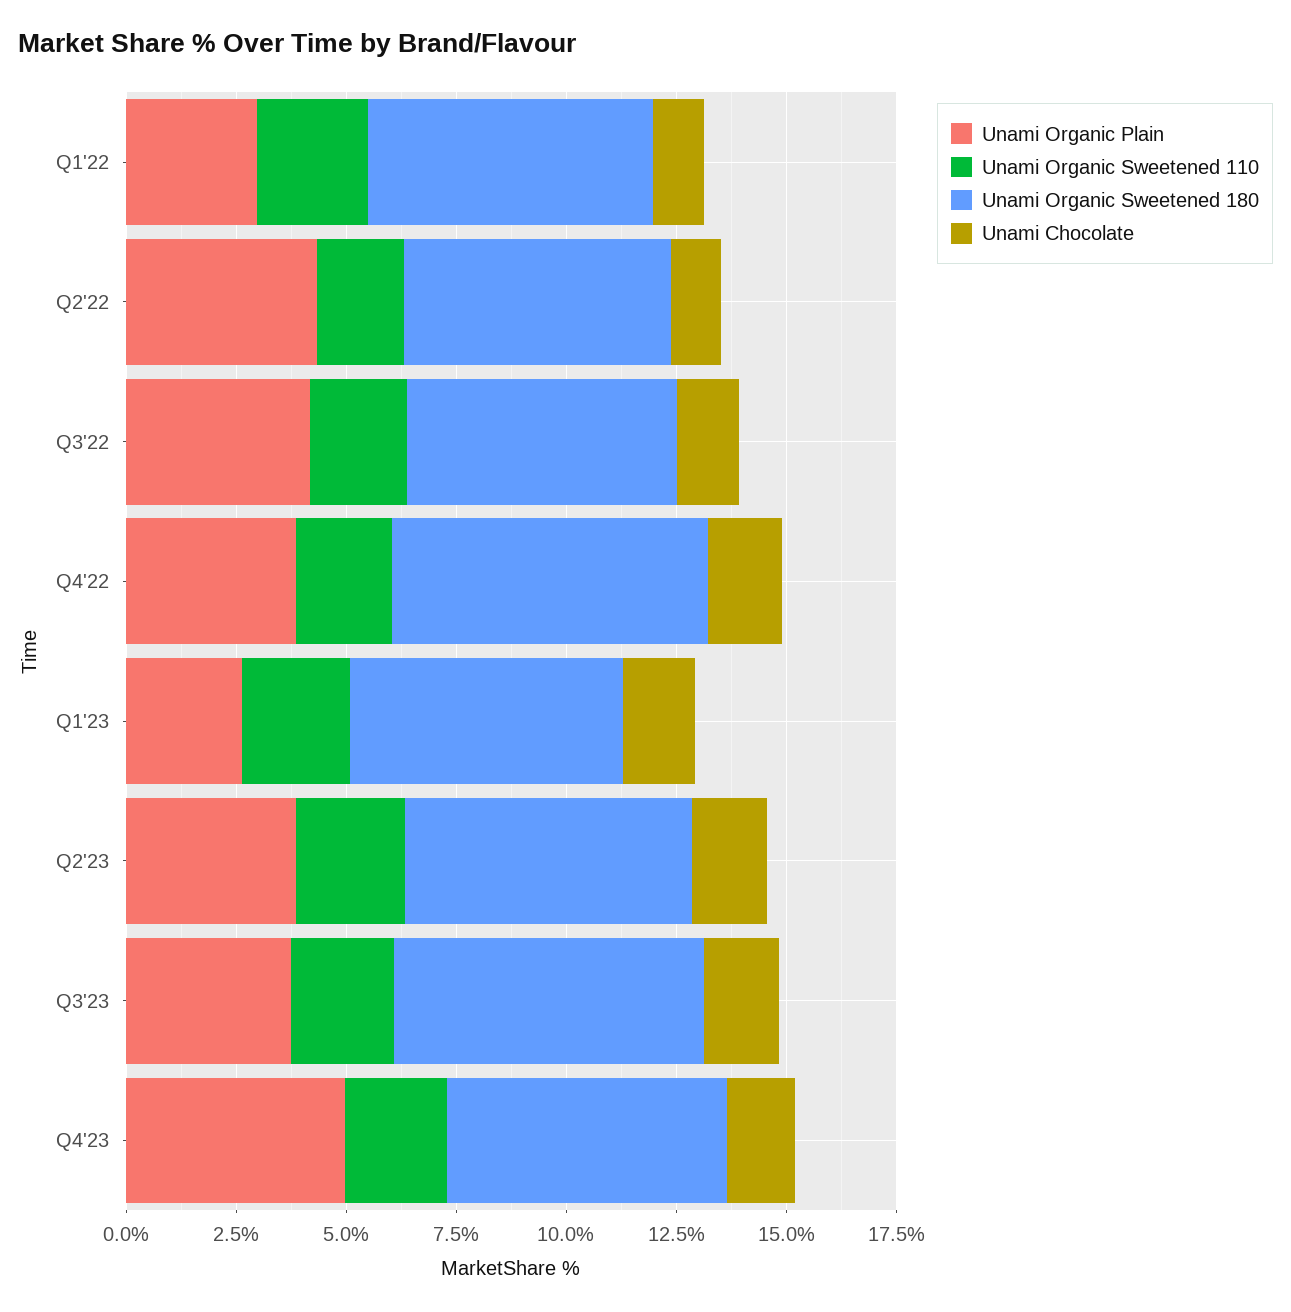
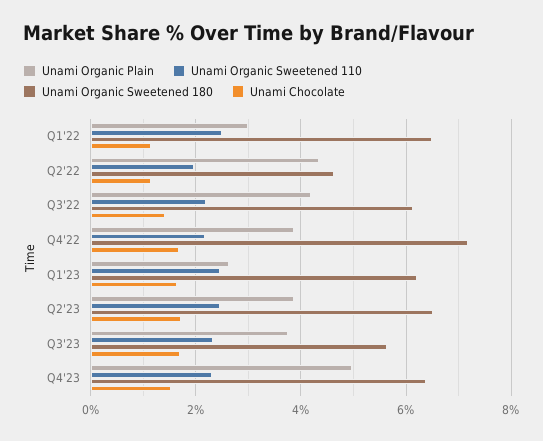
Unami Organic Sweetened 180, Q2'22: 6 -> 4.6
Unami Organic Sweetened 180, Q3'23: 7 -> 5.6

